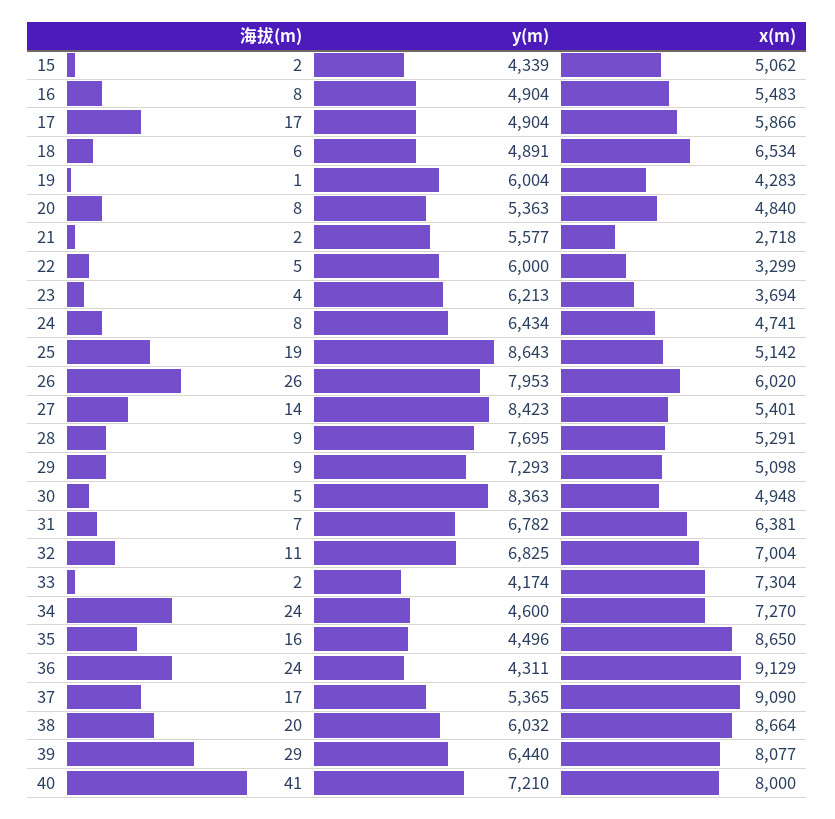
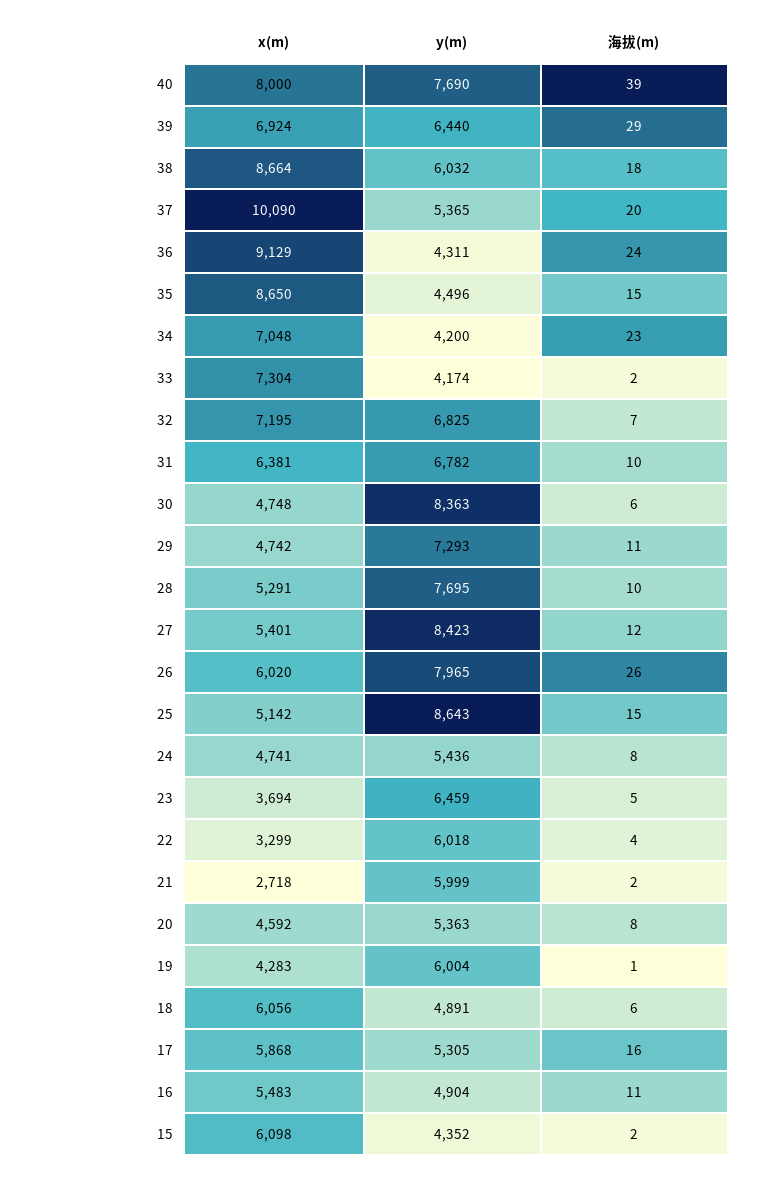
y(m), 15: 4339 -> 4352
x(m), 15: 5062 -> 6098
海拔(m), 16: 8 -> 11
海拔(m), 17: 17 -> 16
y(m), 17: 4904 -> 5305
x(m), 17: 5866 -> 5868
x(m), 18: 6534 -> 6056
x(m), 20: 4840 -> 4592
y(m), 21: 5577 -> 5999
海拔(m), 22: 5 -> 4
y(m), 22: 6000 -> 6018
海拔(m), 23: 4 -> 5
y(m), 23: 6213 -> 6459
y(m), 24: 6434 -> 5436
海拔(m), 25: 19 -> 15
y(m), 26: 7953 -> 7965
海拔(m), 27: 14 -> 12
海拔(m), 28: 9 -> 10
海拔(m), 29: 9 -> 11
x(m), 29: 5098 -> 4742
海拔(m), 30: 5 -> 6
x(m), 30: 4948 -> 4748
海拔(m), 31: 7 -> 10
海拔(m), 32: 11 -> 7
x(m), 32: 7004 -> 7195
海拔(m), 34: 24 -> 23
y(m), 34: 4600 -> 4200
x(m), 34: 7270 -> 7048
海拔(m), 35: 16 -> 15
海拔(m), 37: 17 -> 20
x(m), 37: 9090 -> 10090
海拔(m), 38: 20 -> 18
x(m), 39: 8077 -> 6924
海拔(m), 40: 41 -> 39
y(m), 40: 7210 -> 7690

